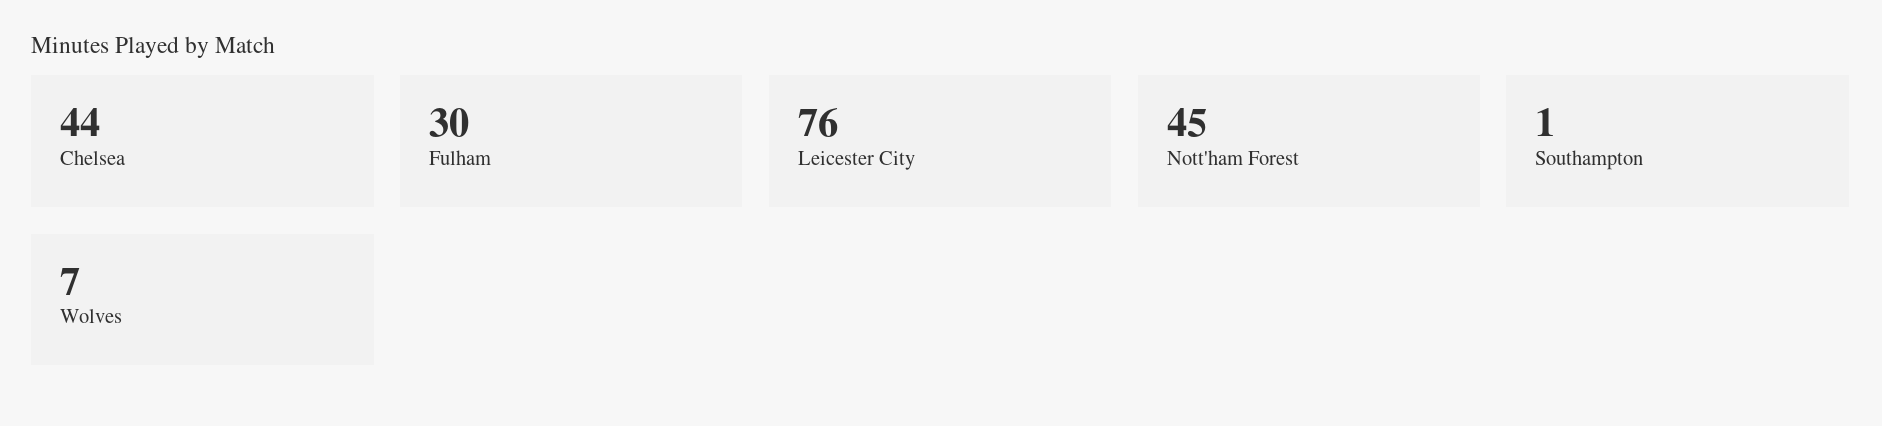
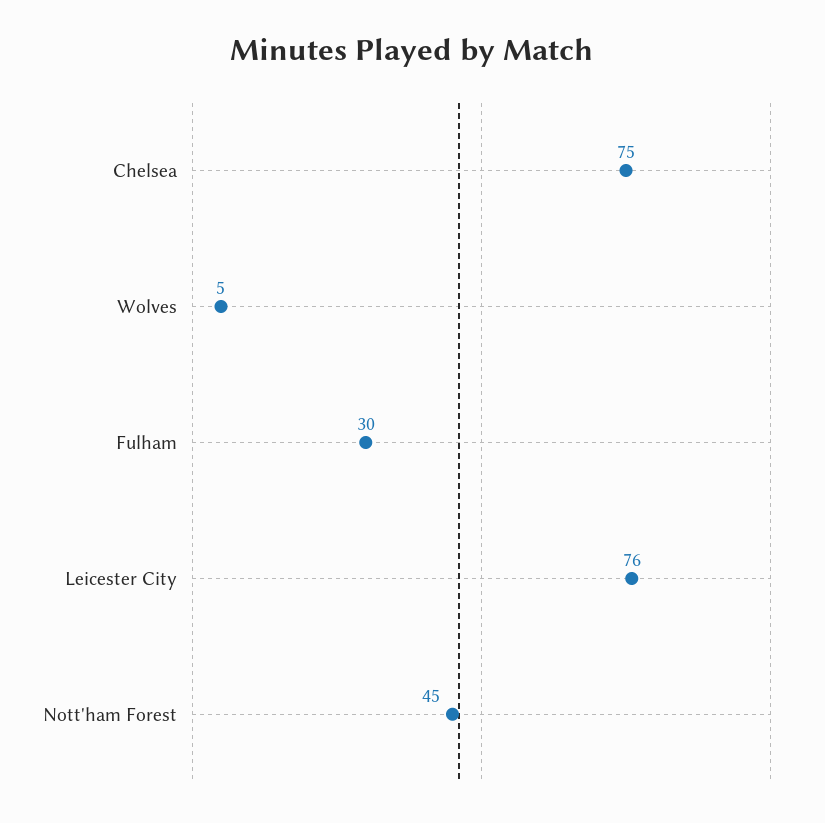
Chelsea: 44 -> 75
Southampton: 1 -> none
Wolves: 7 -> 5

